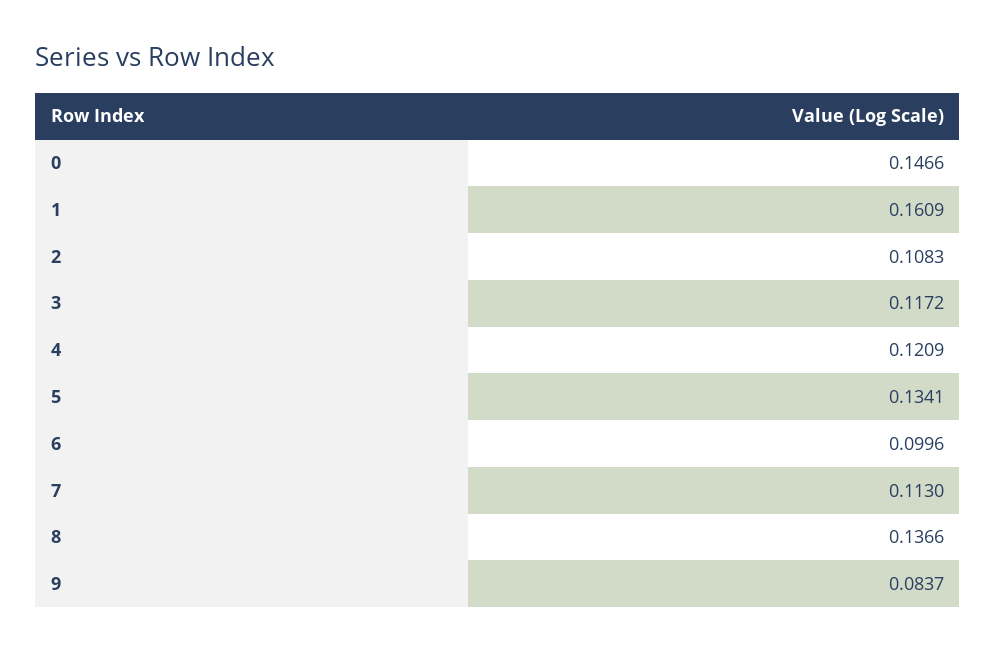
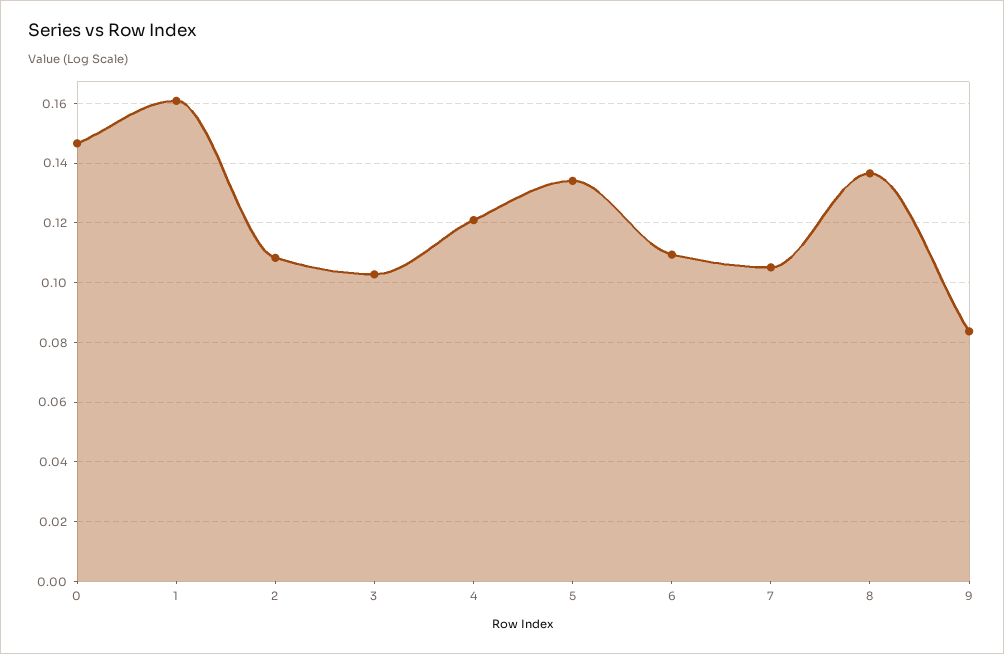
3: 0.1172 -> 0.1025
6: 0.0996 -> 0.11
7: 0.113 -> 0.105

